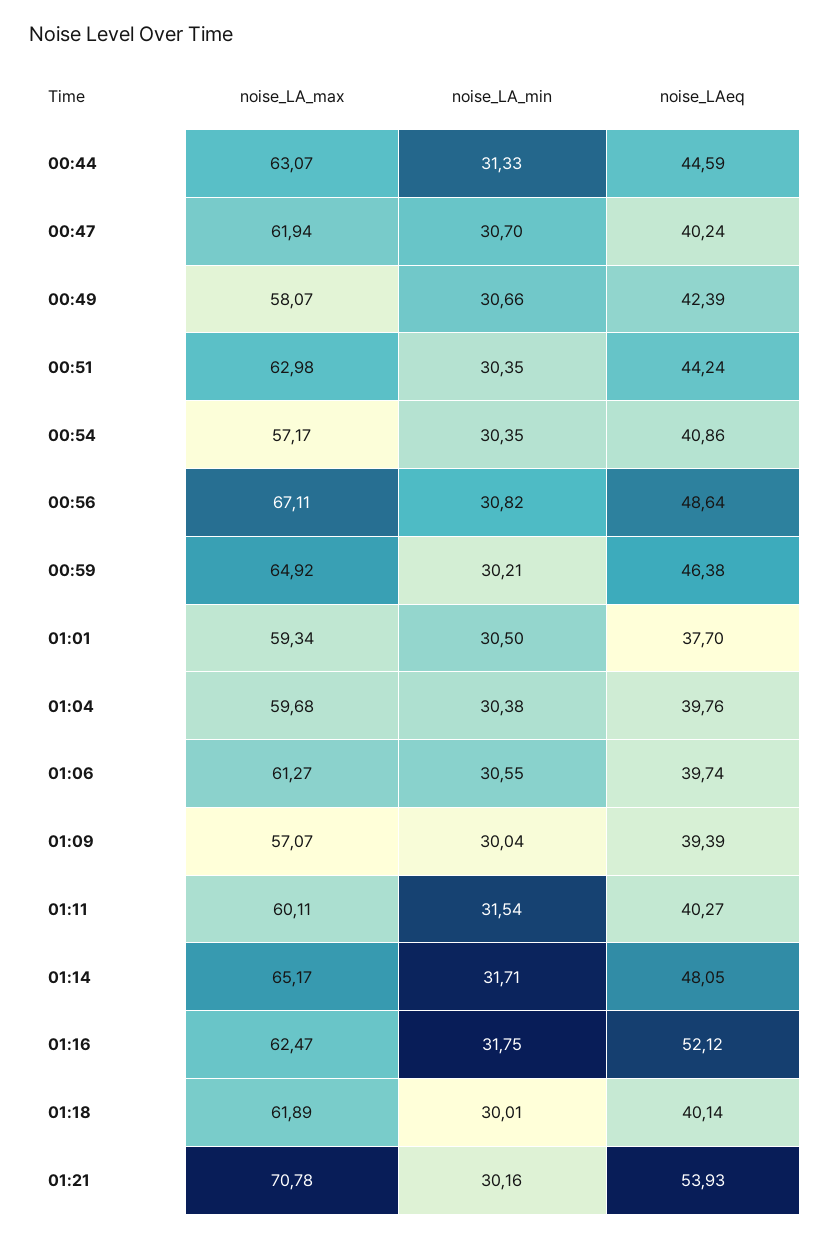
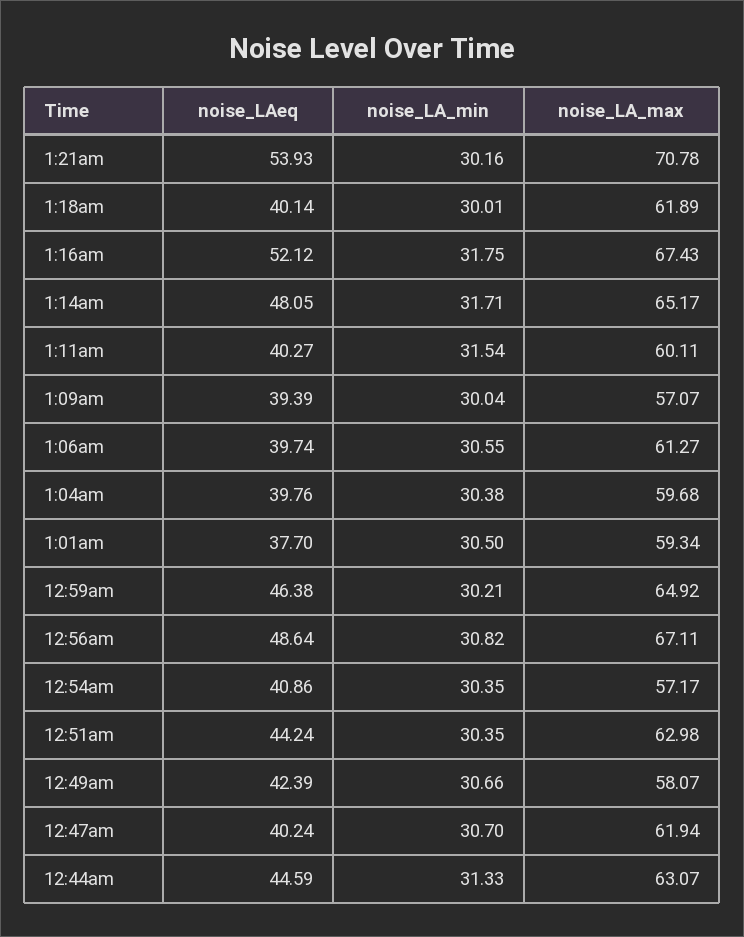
noise_LA_max, 01:16: 62.47 -> 67.43

